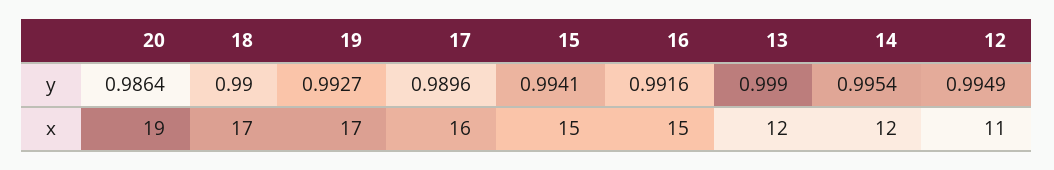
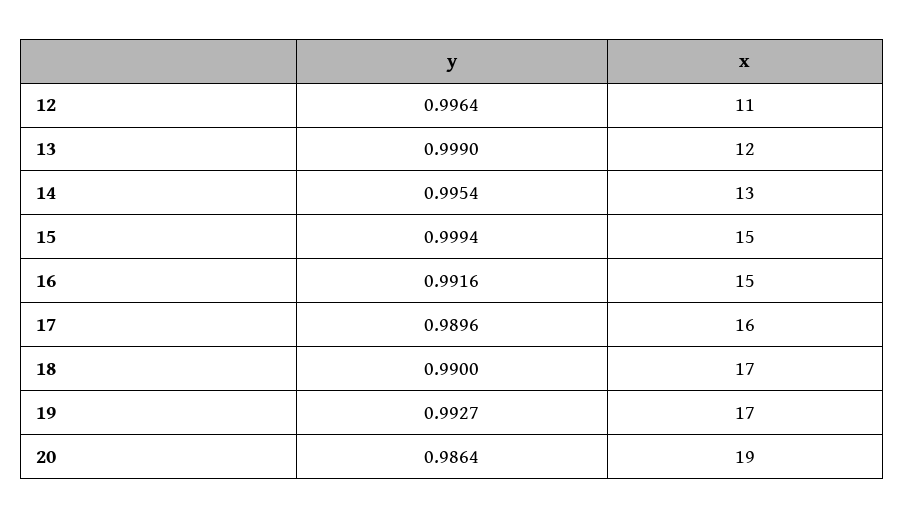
15, y: 0.9941 -> 0.9994
12, y: 0.9949 -> 0.9964
14, x: 12 -> 13

